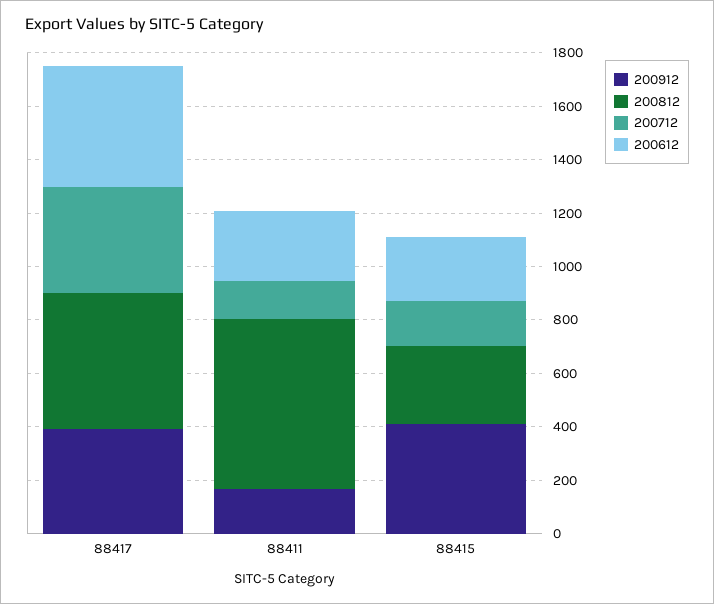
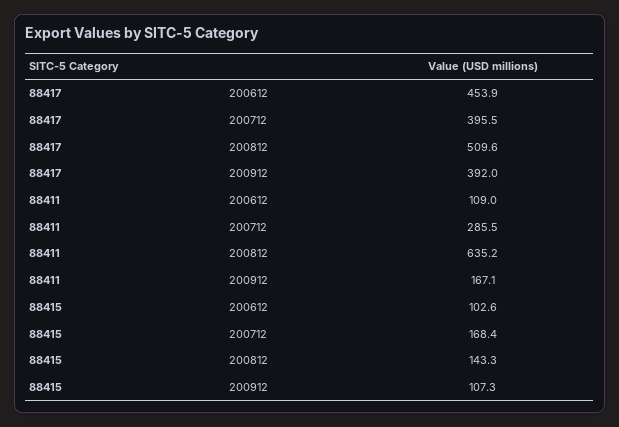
200712, 88411: 150 -> 285.5
200612, 88411: 250 -> 109
200912, 88415: 400 -> 107.3
200812, 88415: 300 -> 143.3
200612, 88415: 250 -> 102.6

